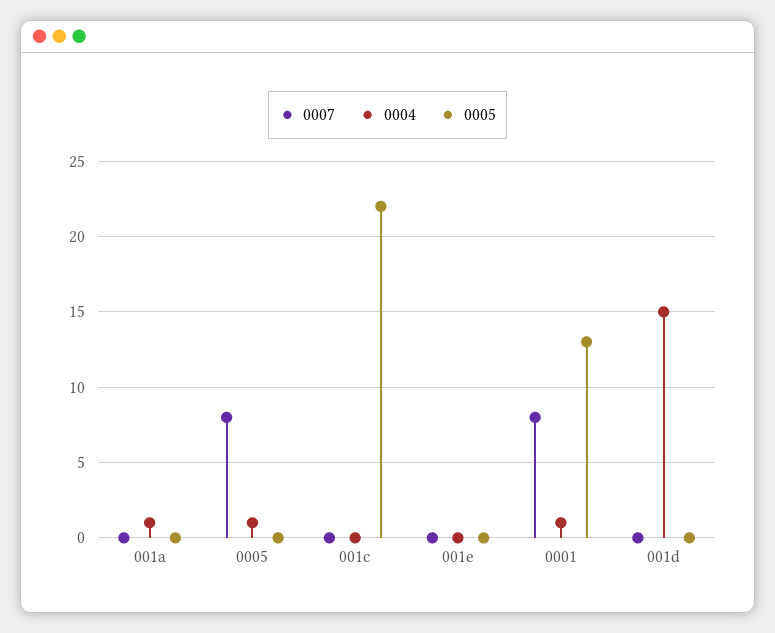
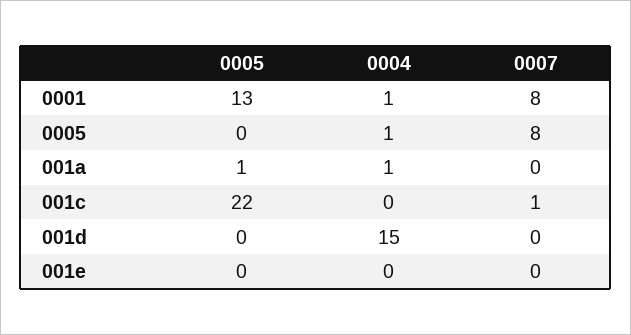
0005, 001a: 0 -> 1
0007, 001c: 0 -> 1

